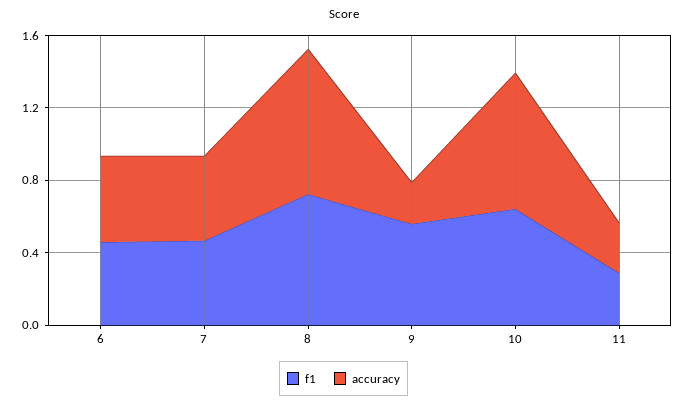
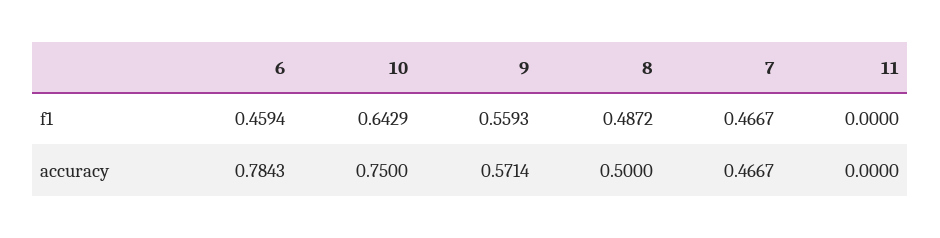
accuracy, 6: 0.5 -> 0.7843
f1, 8: 0.7 -> 0.4872
accuracy, 8: 0.8 -> 0.5
accuracy, 9: 0.2 -> 0.5714
f1, 11: 0.3 -> 0
accuracy, 11: 0.3 -> 0

